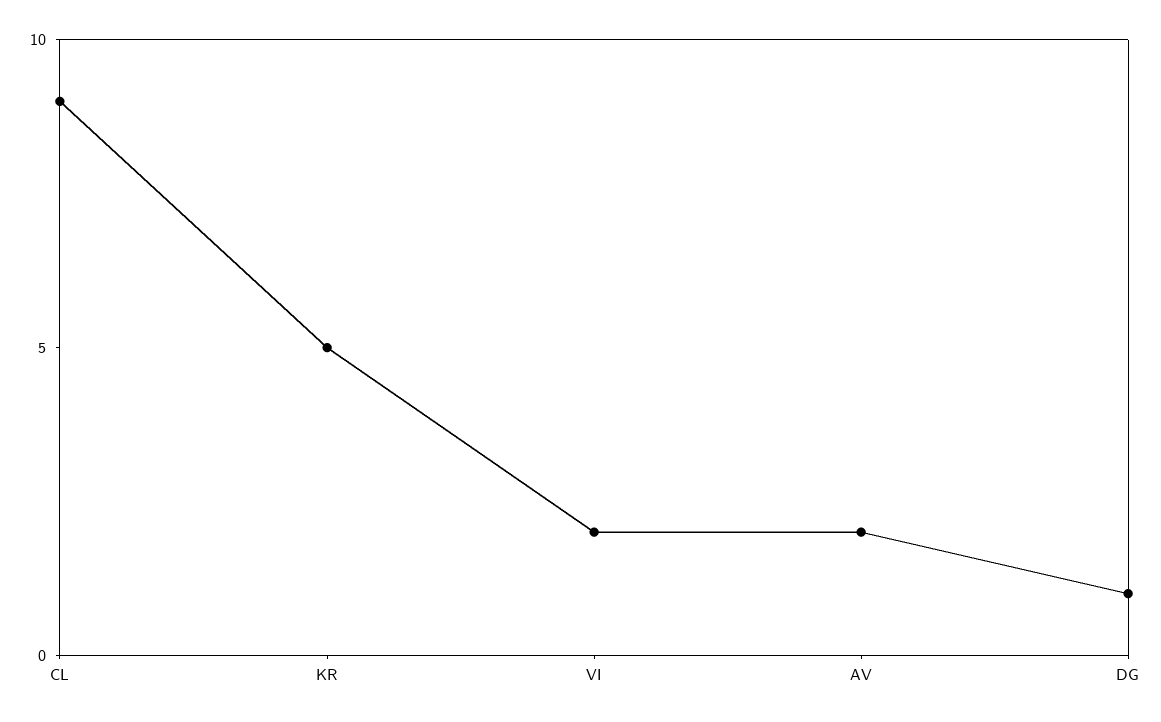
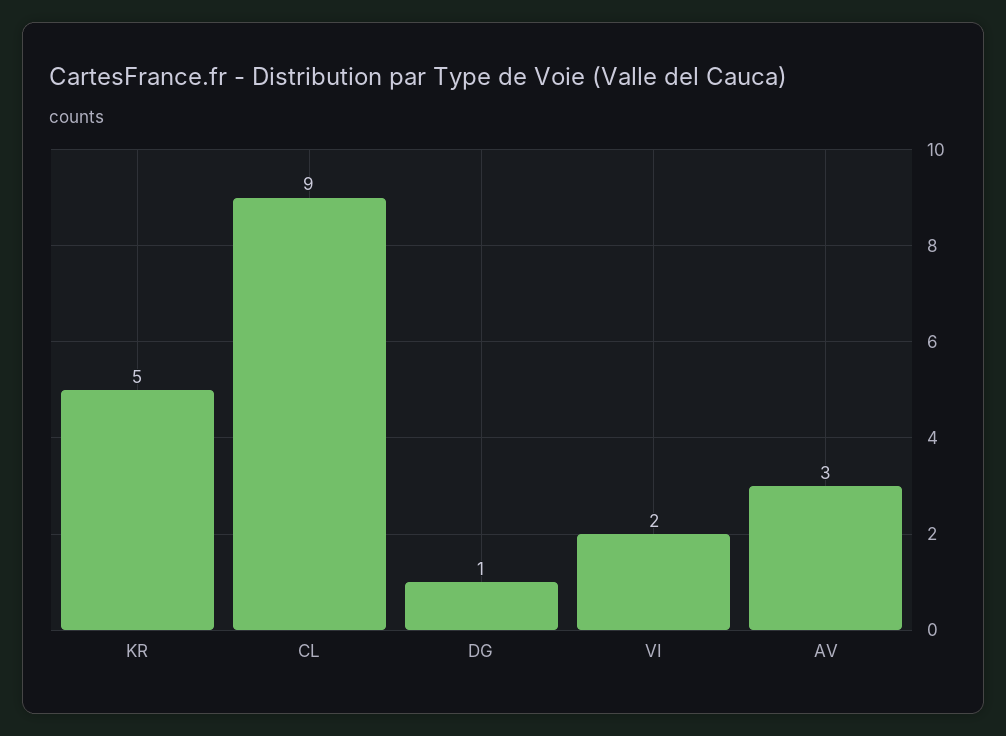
AV: 2 -> 3

